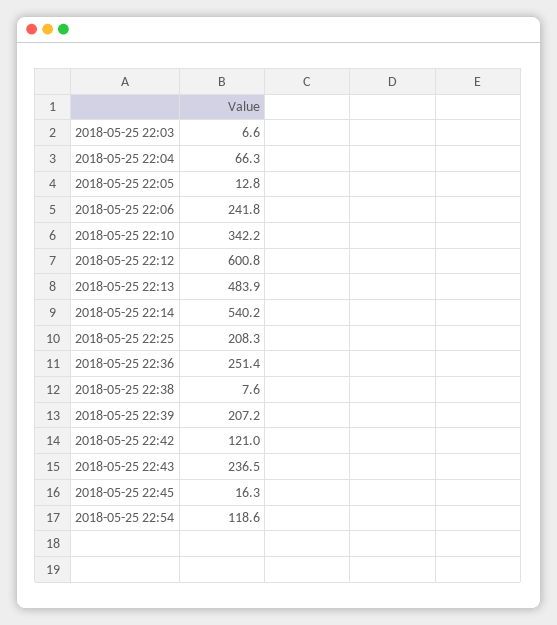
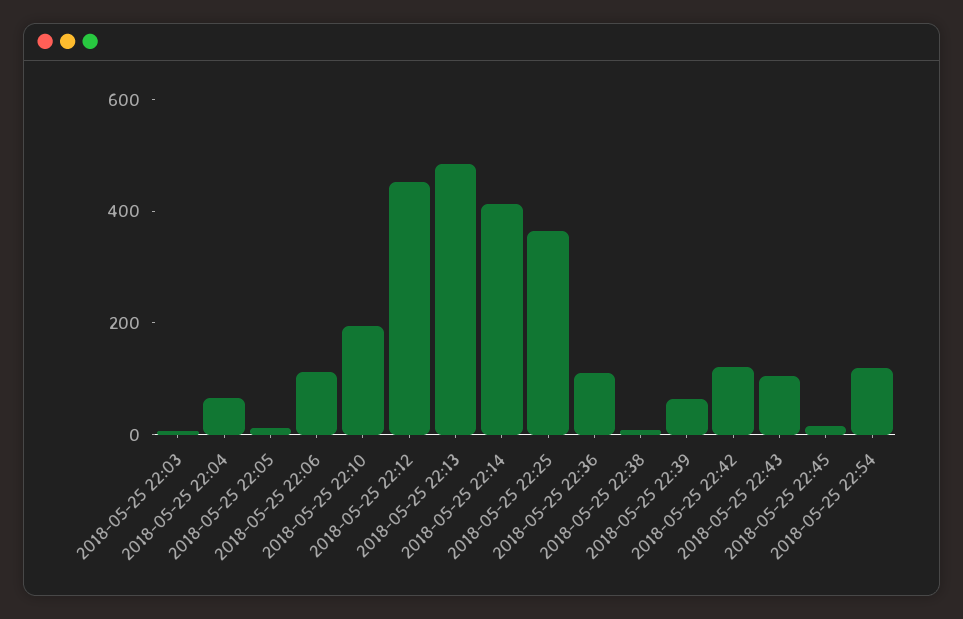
2018-05-25 22:06: 241.8 -> 100
2018-05-25 22:10: 342.2 -> 200
2018-05-25 22:12: 600.8 -> 450
2018-05-25 22:14: 540.2 -> 400
2018-05-25 22:25: 208.3 -> 350
2018-05-25 22:36: 251.4 -> 100
2018-05-25 22:39: 207.2 -> 50
2018-05-25 22:43: 236.5 -> 100

